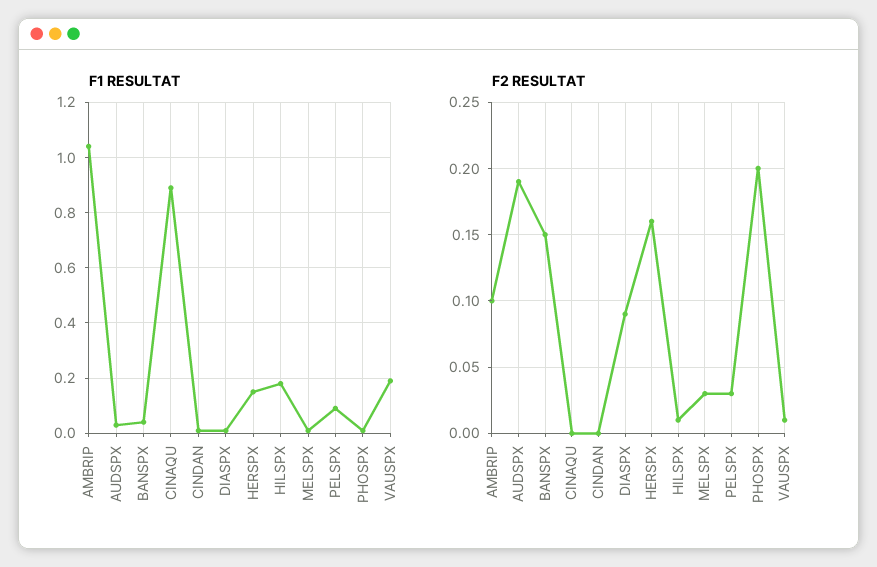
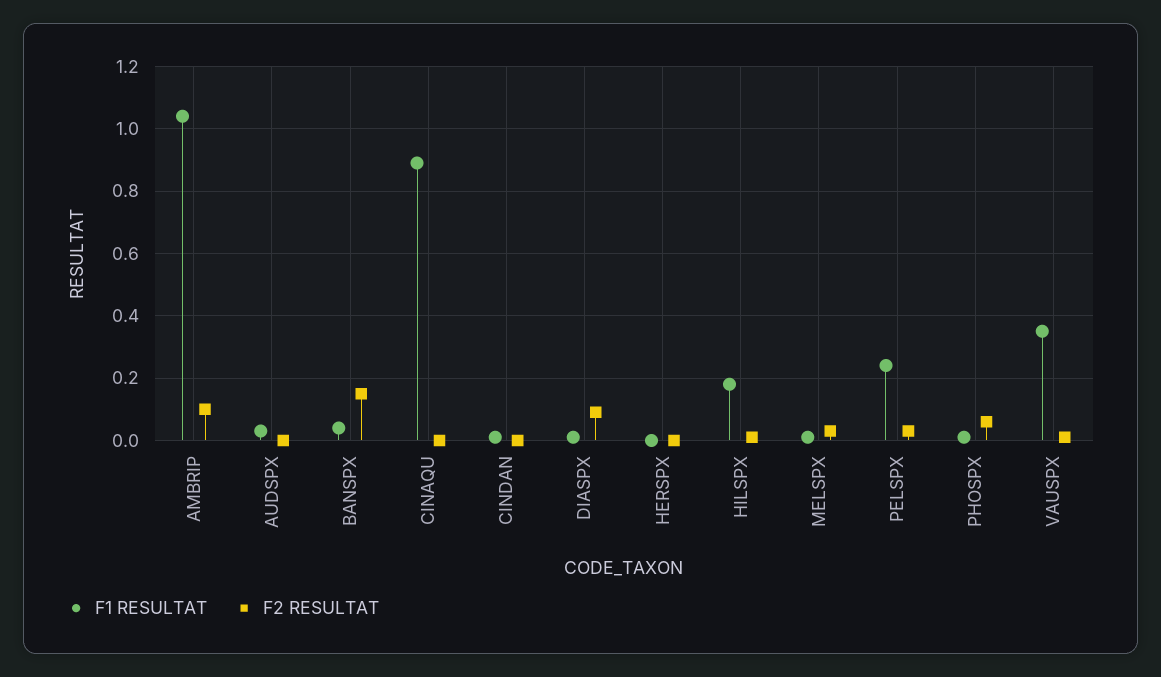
F1 RESULTAT, HERSPX: 0.15 -> 0
F1 RESULTAT, PELSPX: 0.1 -> 0.25
F1 RESULTAT, VAUSPX: 0.2 -> 0.35
F2 RESULTAT, AUDSPX: 0.19 -> 0
F2 RESULTAT, HERSPX: 0.16 -> 0
F2 RESULTAT, PHOSPX: 0.2 -> 0.05

